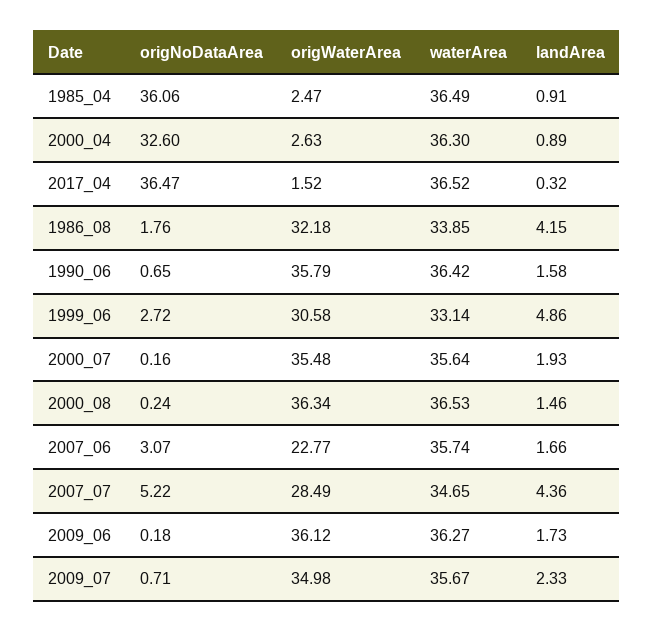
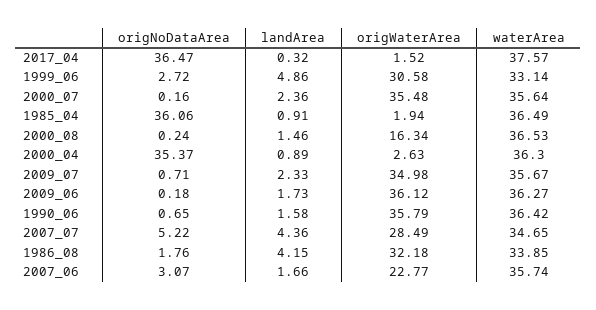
origWaterArea, 1985_04: 2.47 -> 1.94
origNoDataArea, 2000_04: 32.6 -> 35.37
waterArea, 2017_04: 36.52 -> 37.57
landArea, 2000_07: 1.93 -> 2.36
origWaterArea, 2000_08: 36.34 -> 16.34

